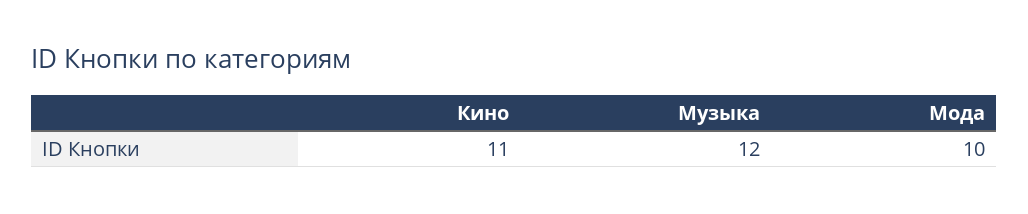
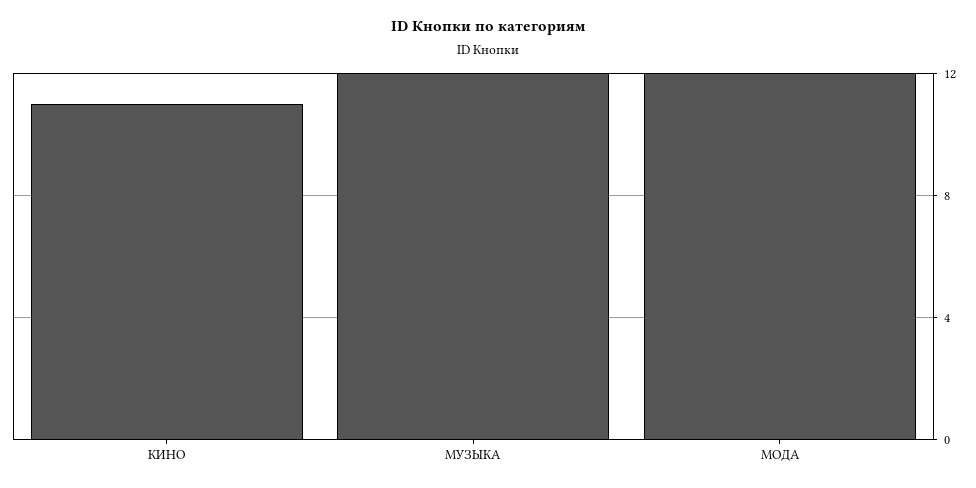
Мода: 10 -> 12

